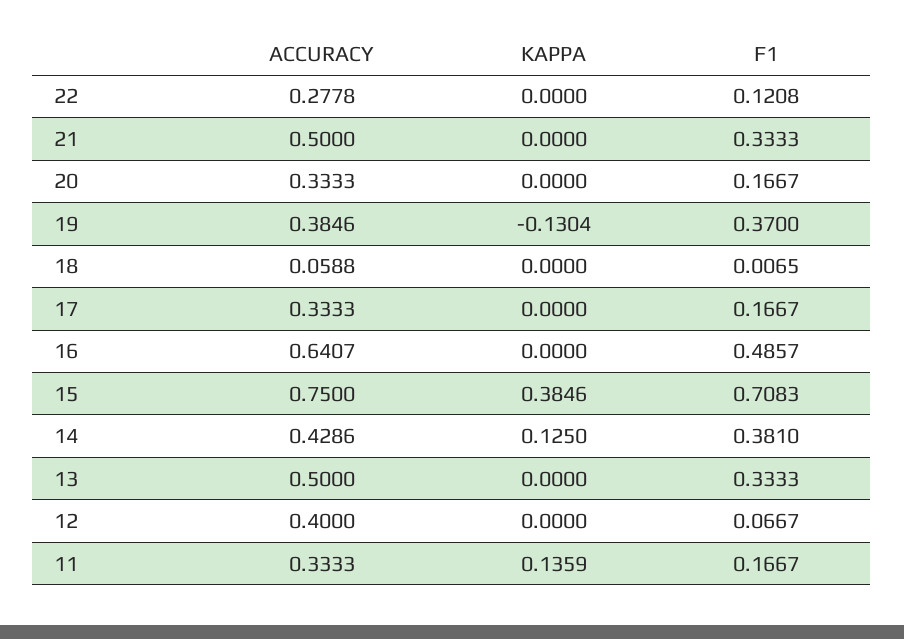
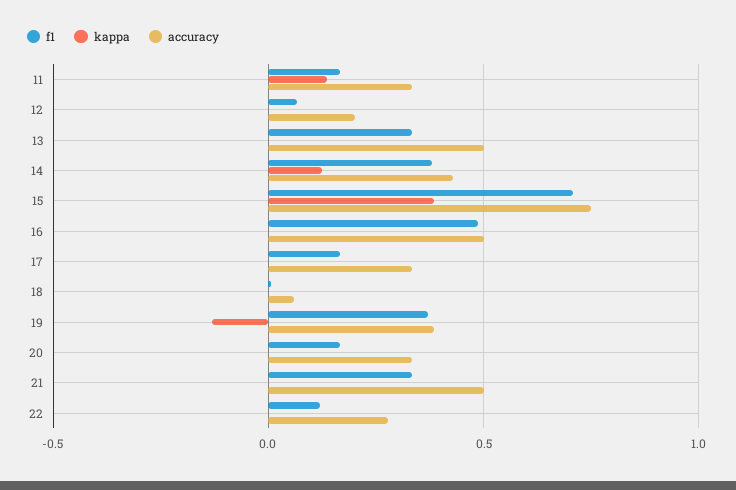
ACCURACY, 16: 0.6407 -> 0.5
ACCURACY, 12: 0.4 -> 0.2

